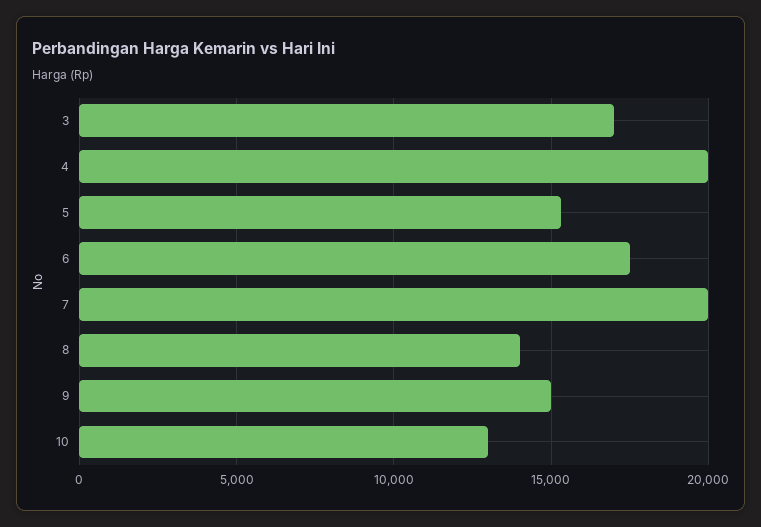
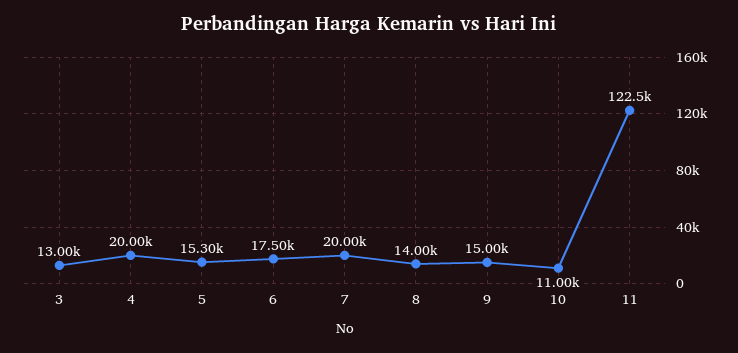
3: 17000 -> 13000
10: 13000 -> 11000
11: none -> 122500

